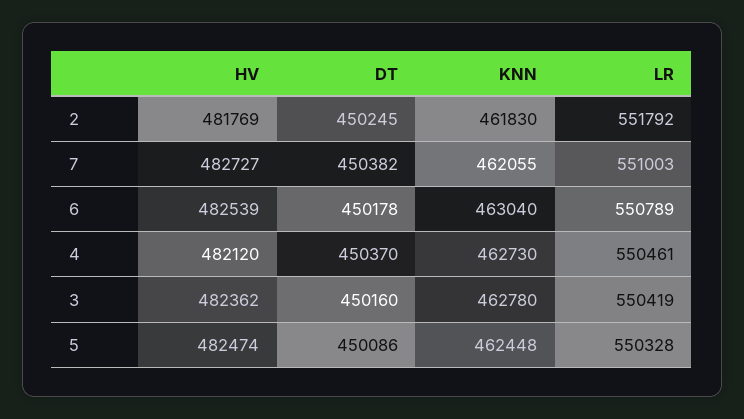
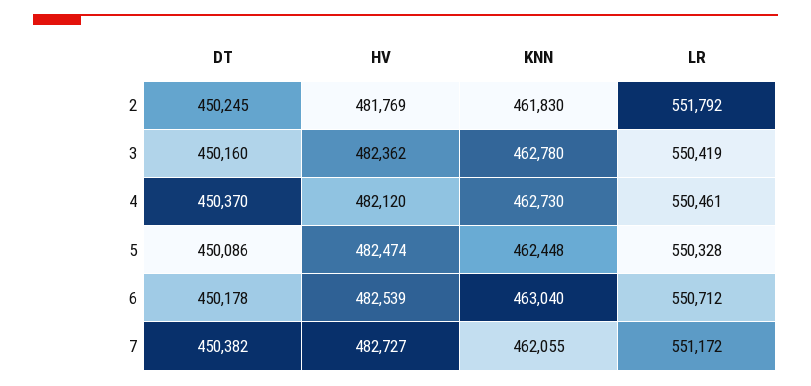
LR, 7: 551003 -> 551172
LR, 6: 550789 -> 550712

